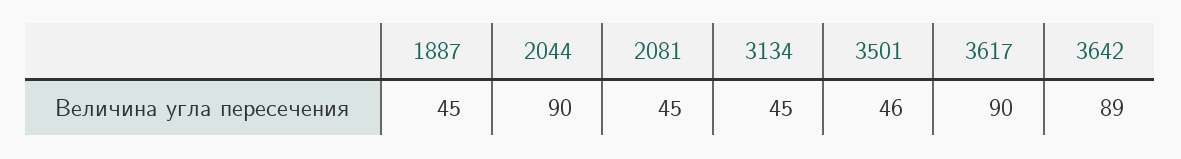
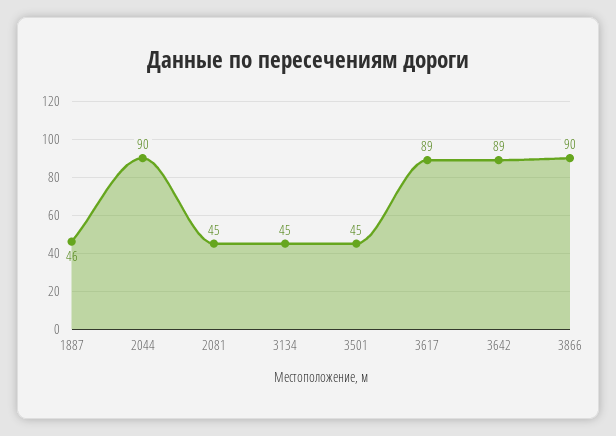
1887: 45 -> 46
3501: 46 -> 45
3617: 90 -> 89
3866: none -> 90

